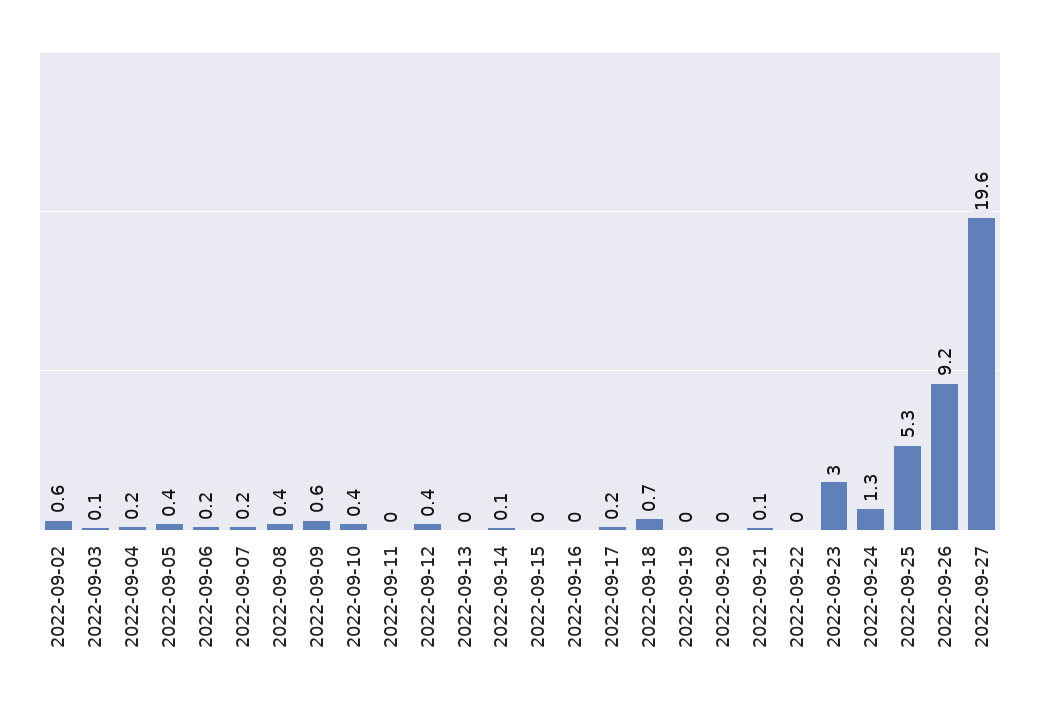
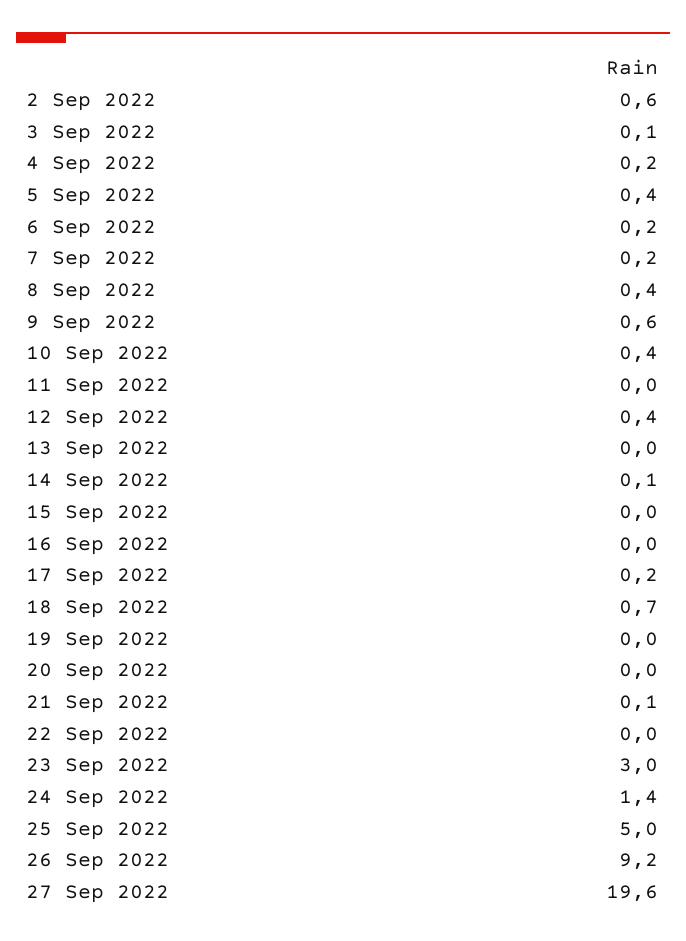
2022-09-24: 1.3 -> 1.4
2022-09-25: 5.3 -> 5

